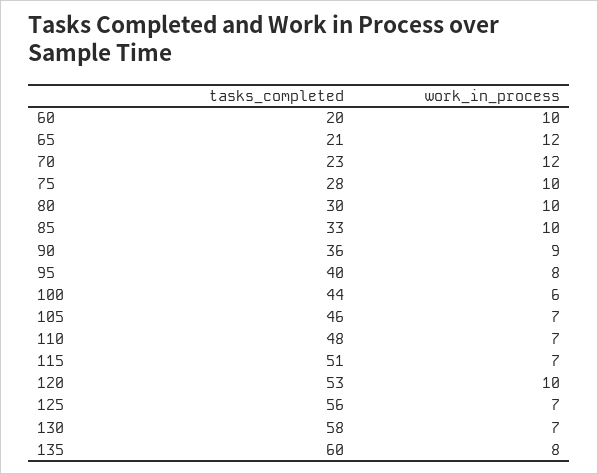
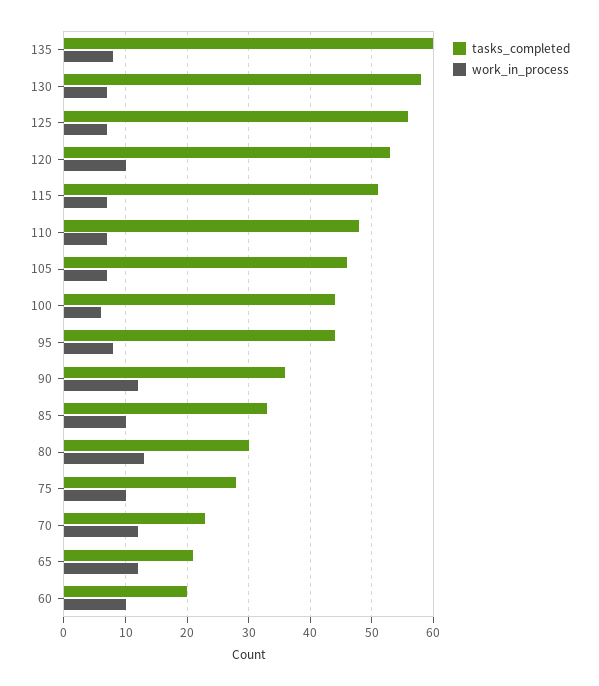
work_in_process, 80: 10 -> 13
work_in_process, 90: 9 -> 12
tasks_completed, 95: 40 -> 44

